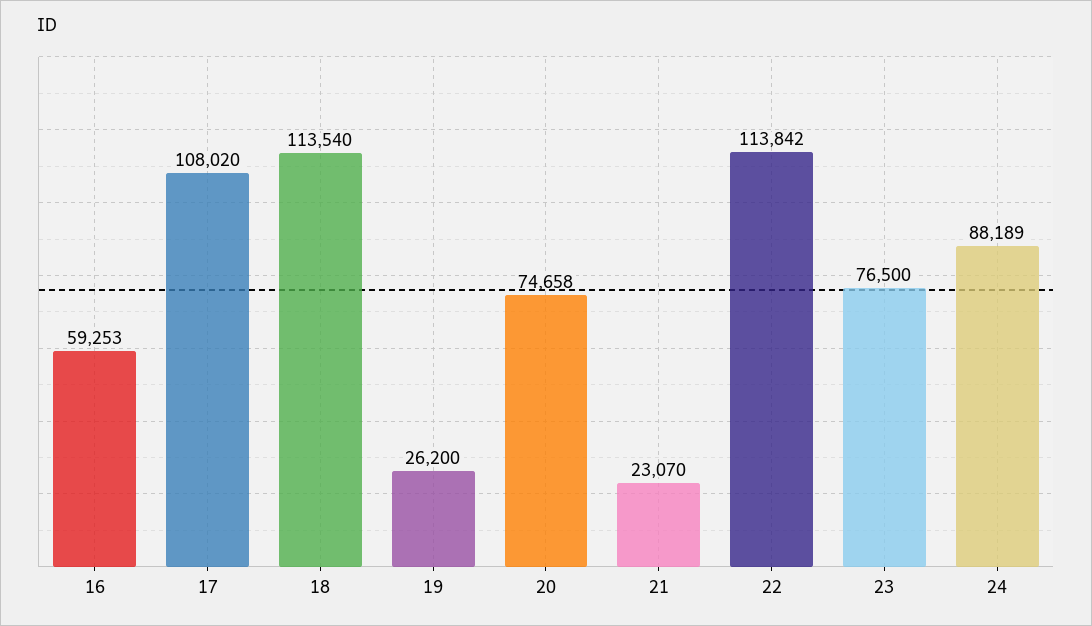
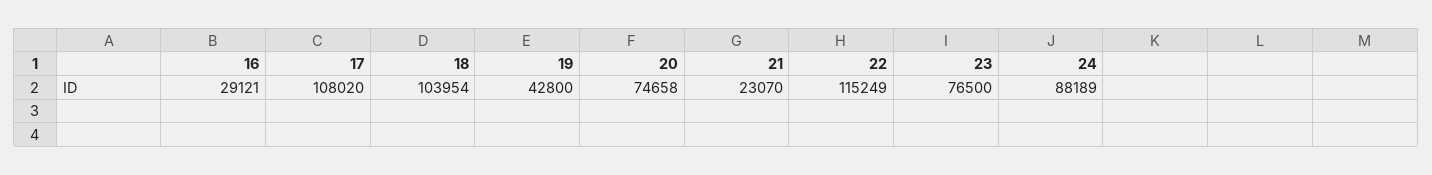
16: 59253 -> 29121
18: 113540 -> 103954
19: 26200 -> 42800
22: 113842 -> 115249

